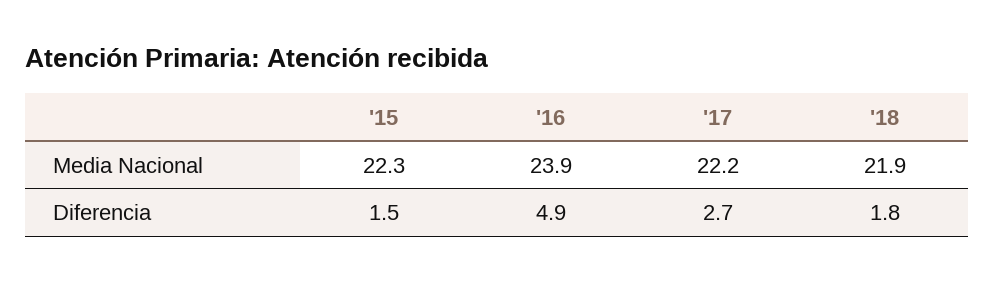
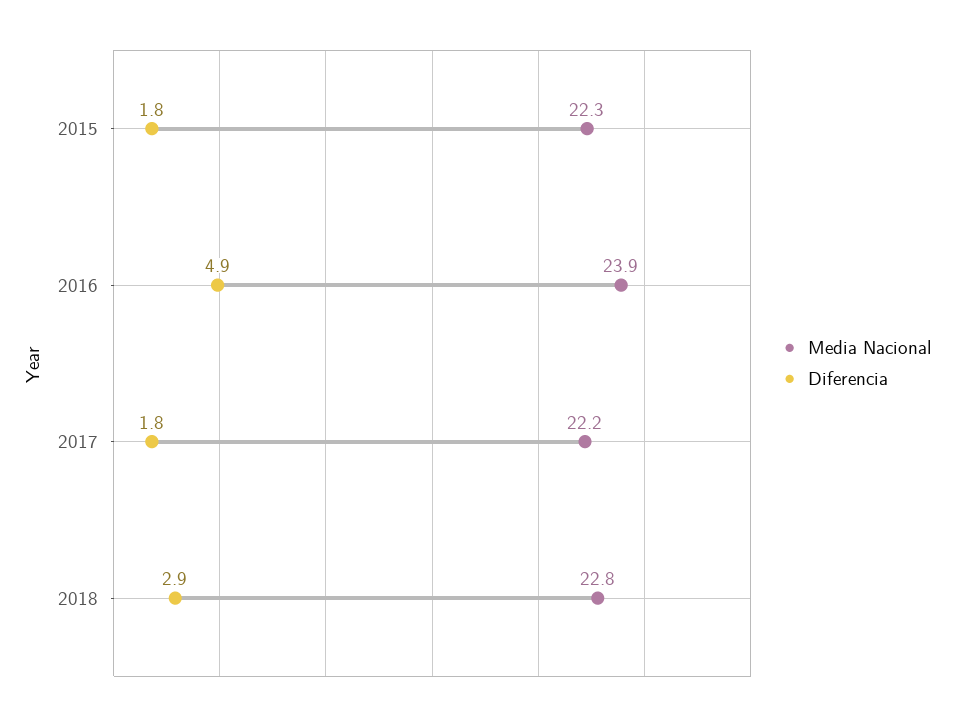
Media Nacional, '18: 21.9 -> 22.8
Diferencia, '15: 1.5 -> 1.8
Diferencia, '17: 2.7 -> 1.8
Diferencia, '18: 1.8 -> 2.9

